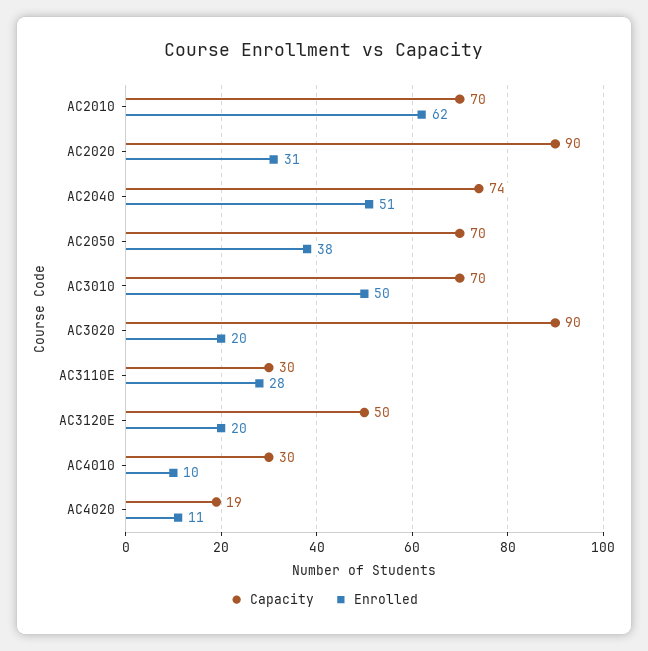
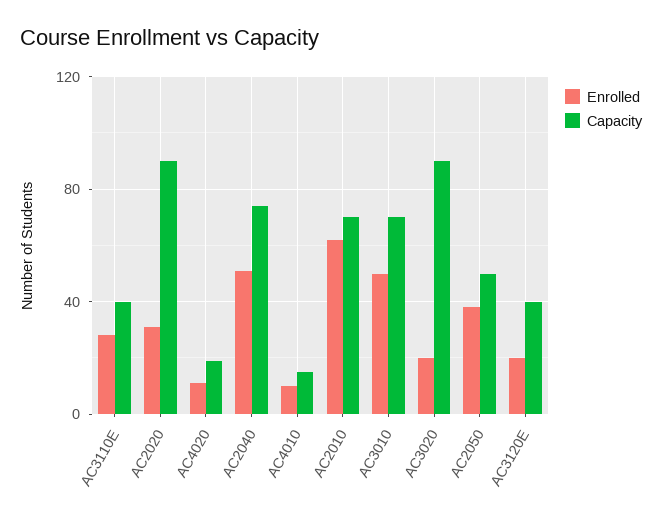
Capacity, AC2050: 70 -> 50
Capacity, AC3110E: 30 -> 40
Capacity, AC3120E: 50 -> 40
Capacity, AC4010: 30 -> 15

